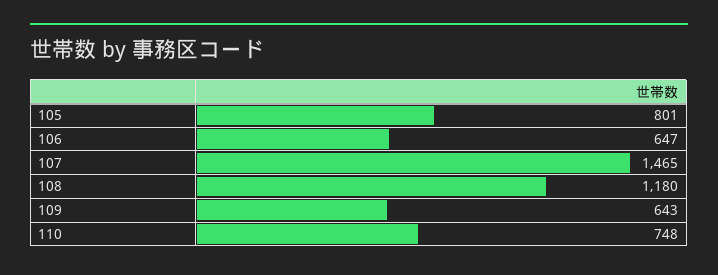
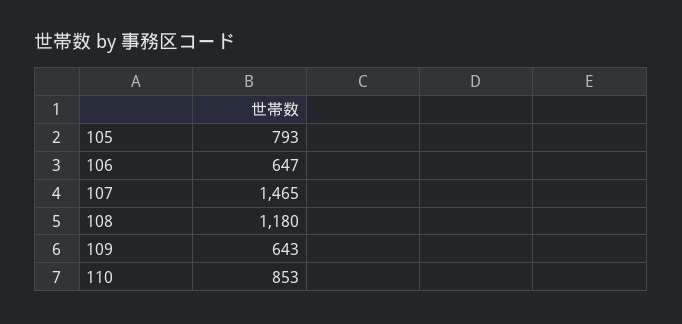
105: 801 -> 793
110: 748 -> 853

